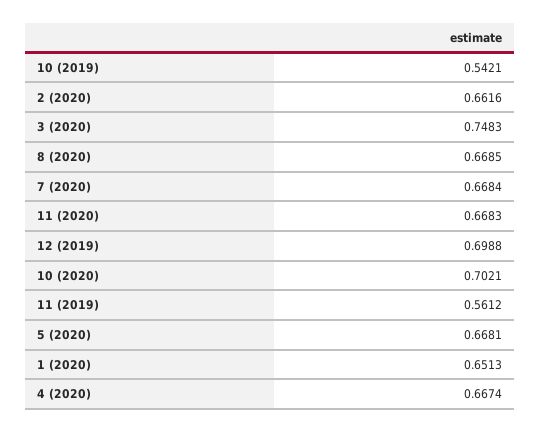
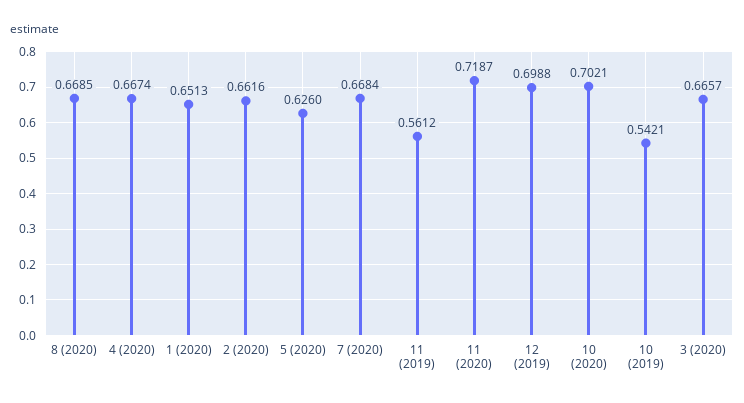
3 (2020): 0.7483 -> 0.6657
11 (2020): 0.6683 -> 0.7187
5 (2020): 0.6681 -> 0.626

